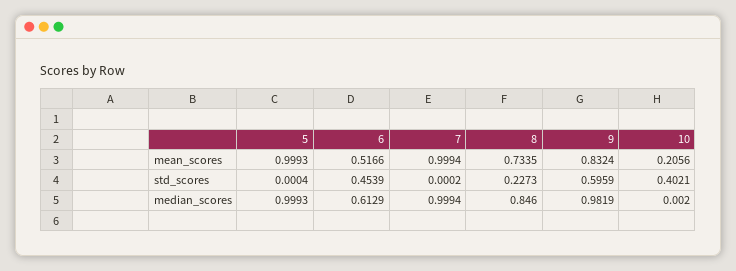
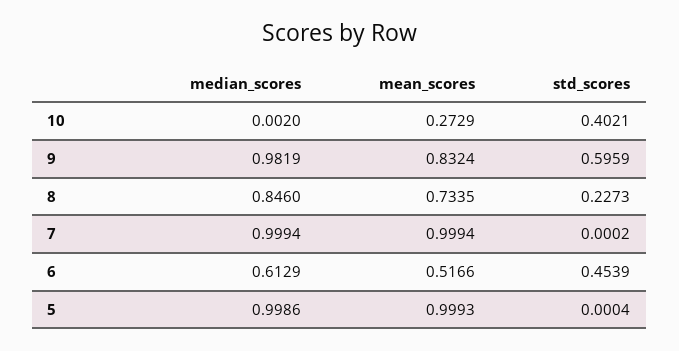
10, mean_scores: 0.2056 -> 0.2729
5, median_scores: 0.9993 -> 0.9986

